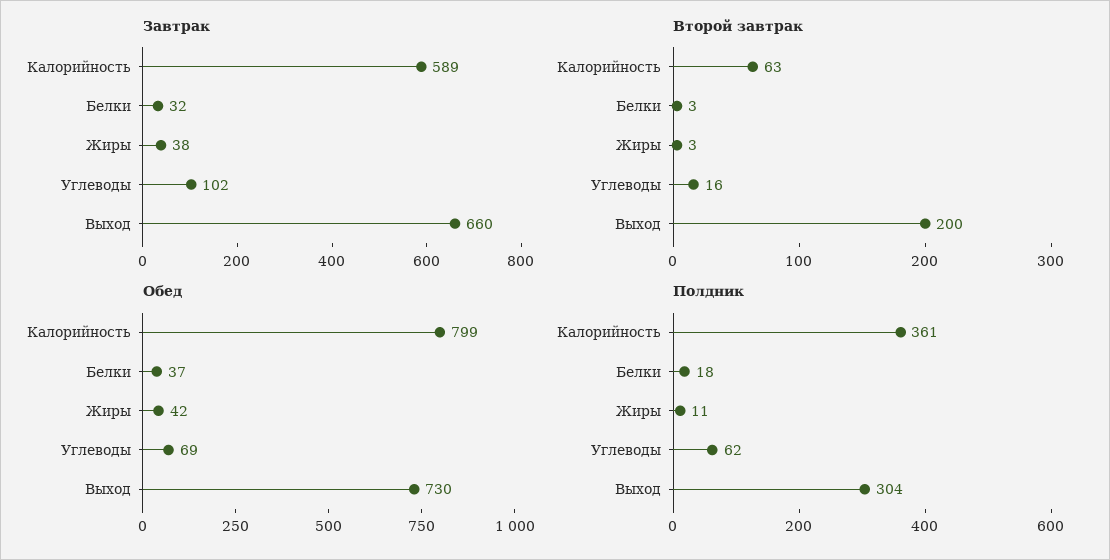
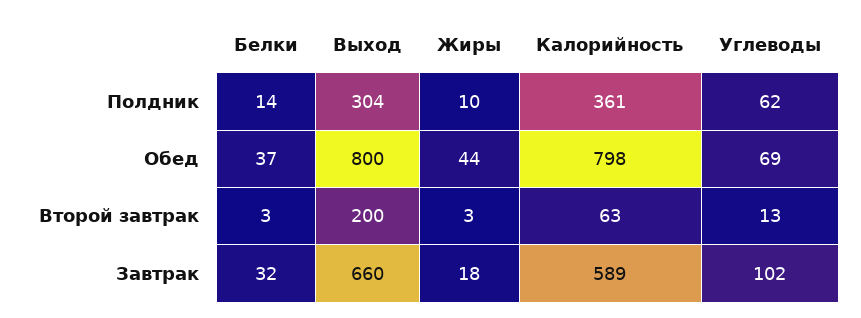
Завтрак, Жиры: 38 -> 18
Второй завтрак, Углеводы: 16 -> 13
Обед, Калорийность: 799 -> 798
Обед, Жиры: 42 -> 44
Обед, Выход: 730 -> 800
Полдник, Белки: 18 -> 14
Полдник, Жиры: 11 -> 10

